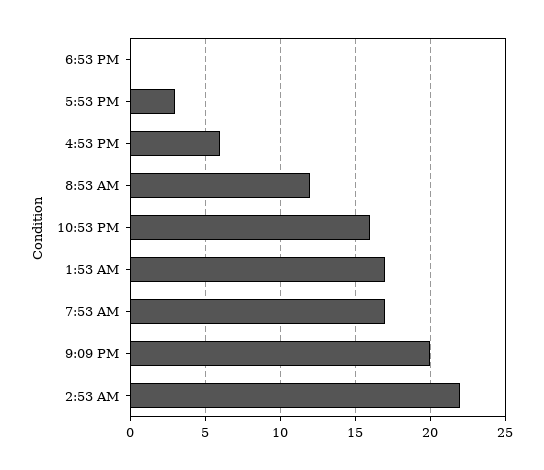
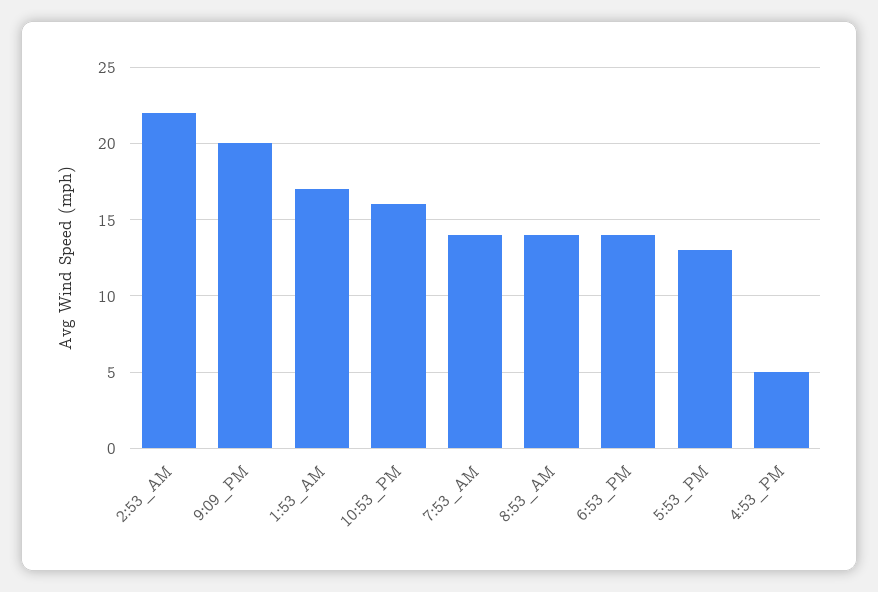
6:53 PM: 0 -> 14
5:53 PM: 3 -> 13
4:53 PM: 6 -> 5
8:53 AM: 12 -> 14
7:53 AM: 17 -> 14

